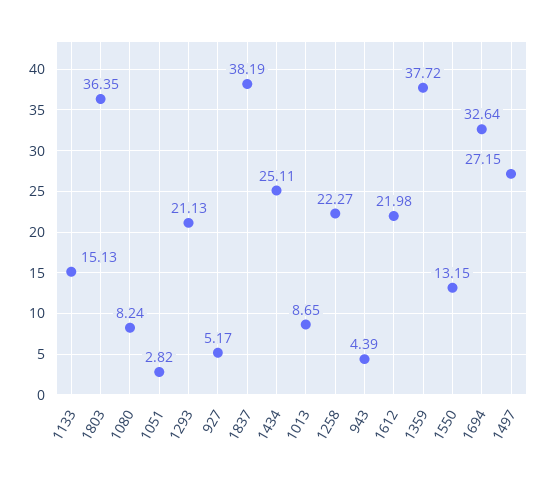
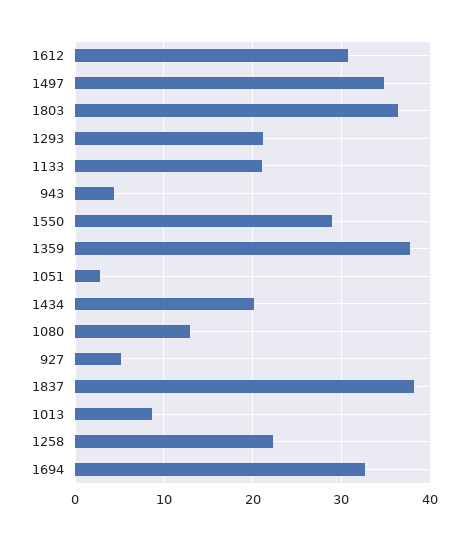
1133: 15.13 -> 21
1080: 8.24 -> 13
1434: 25.11 -> 20
1612: 21.98 -> 31
1550: 13.15 -> 29
1497: 27.15 -> 35

